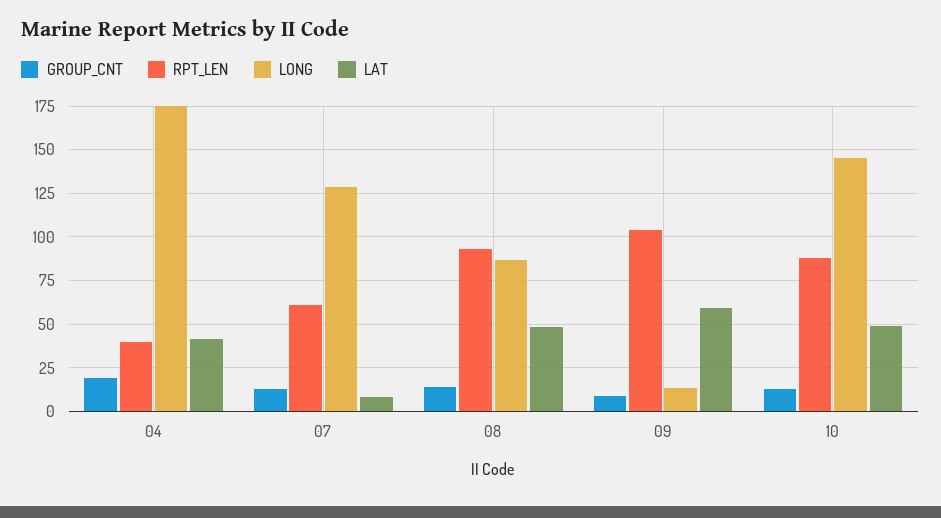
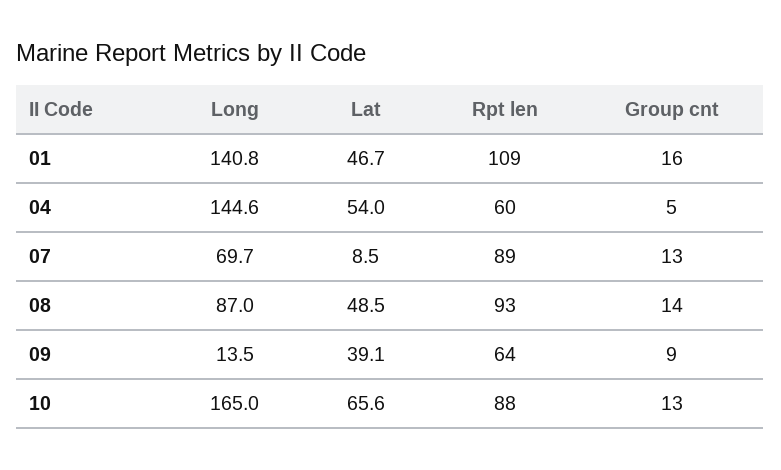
GROUP_CNT, 04: 20 -> 5
RPT_LEN, 04: 40 -> 60
LONG, 04: 175 -> 144.6
LAT, 04: 40 -> 54
RPT_LEN, 07: 60 -> 89
LONG, 07: 130 -> 69.7
RPT_LEN, 09: 105 -> 64
LAT, 09: 60 -> 39.1
LONG, 10: 145 -> 165
LAT, 10: 50 -> 65.6
LONG, 01: none -> 140.8
LAT, 01: none -> 46.7
RPT_LEN, 01: none -> 109
GROUP_CNT, 01: none -> 16

